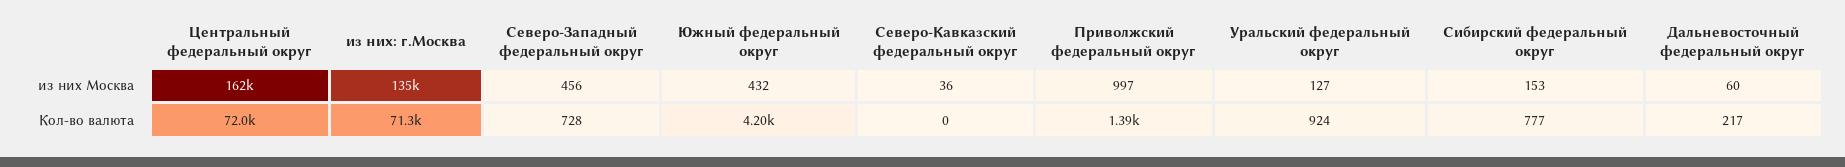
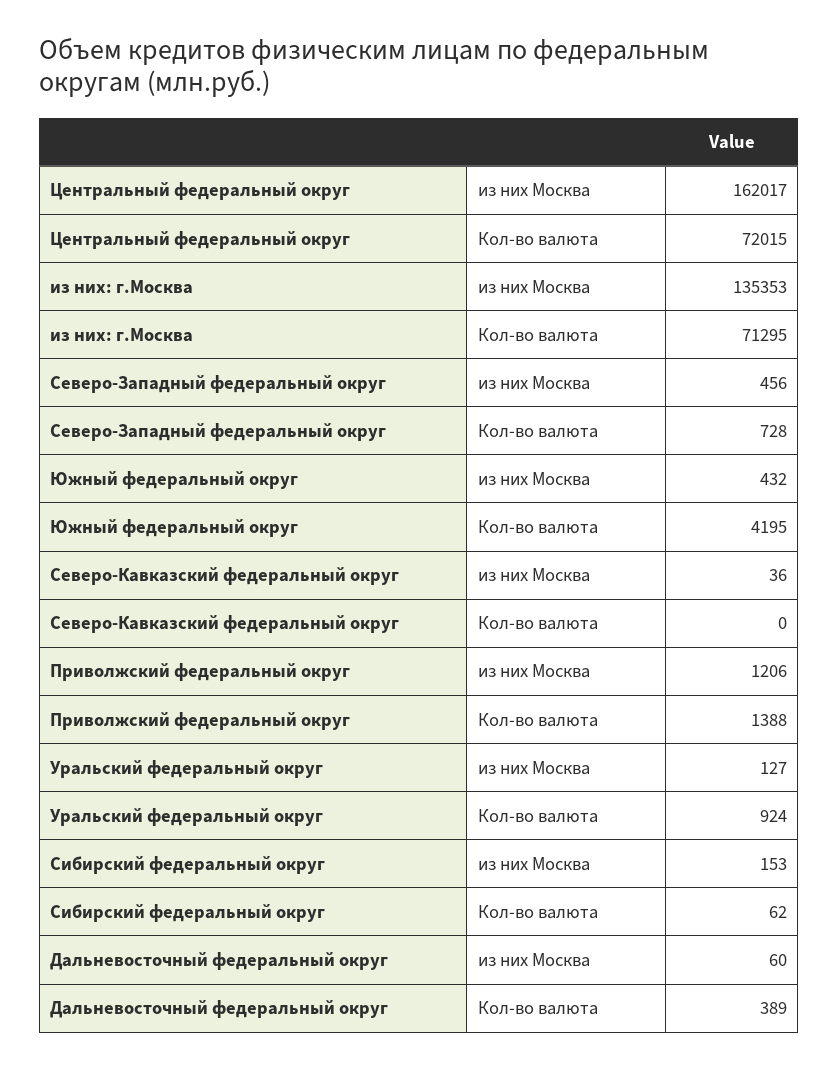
Приволжский федеральный округ, из них Москва: 997 -> 1206
Сибирский федеральный округ, Кол-во валюта: 777 -> 62
Дальневосточный федеральный округ, Кол-во валюта: 217 -> 389

